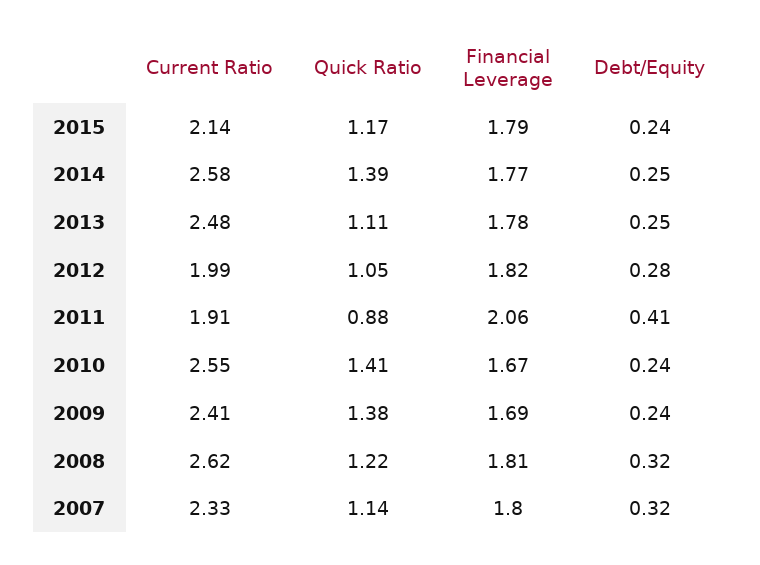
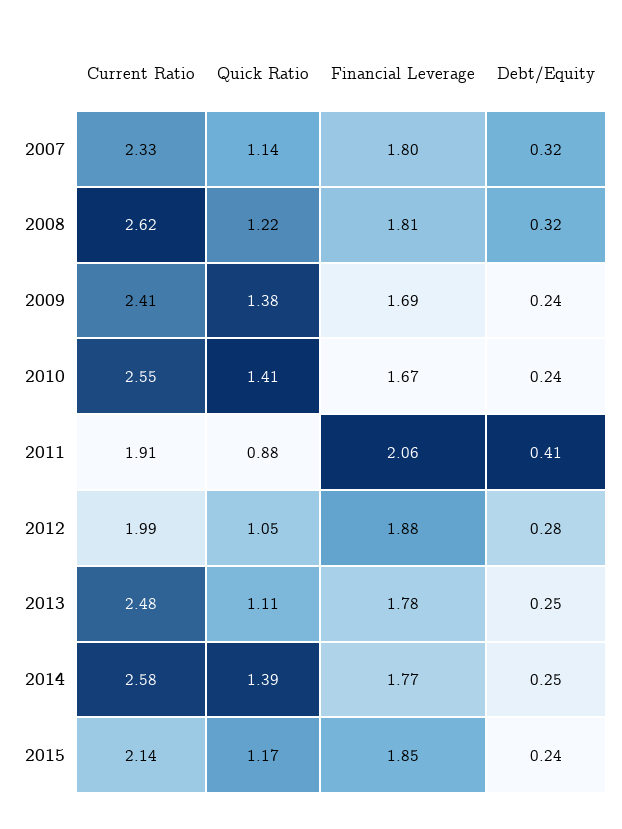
Financial Leverage, 2015: 1.79 -> 1.85
Financial Leverage, 2012: 1.82 -> 1.88

